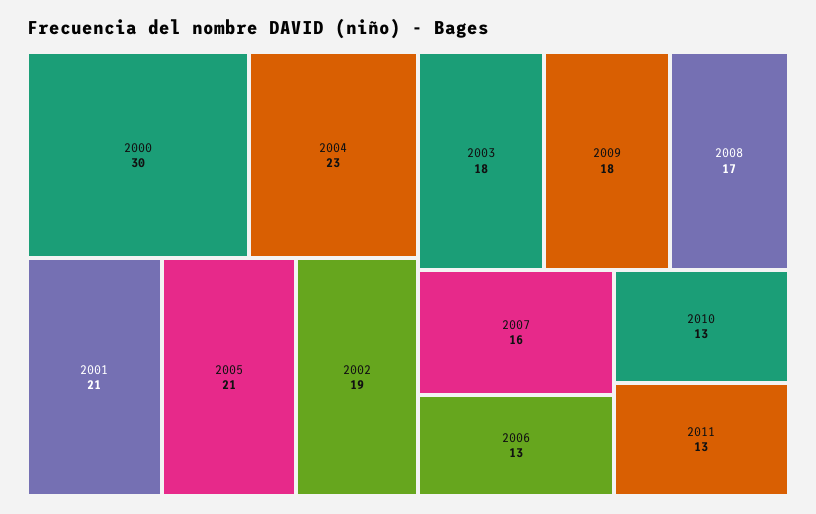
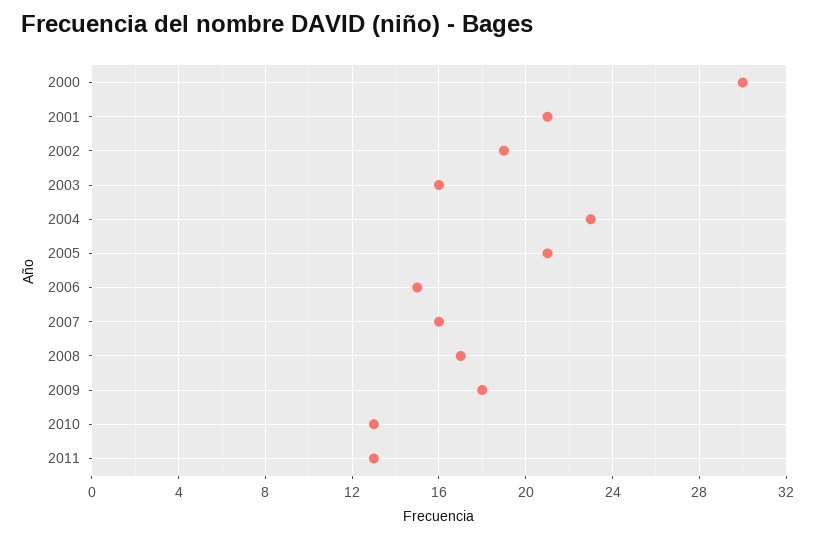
2003: 18 -> 16
2006: 13 -> 15

